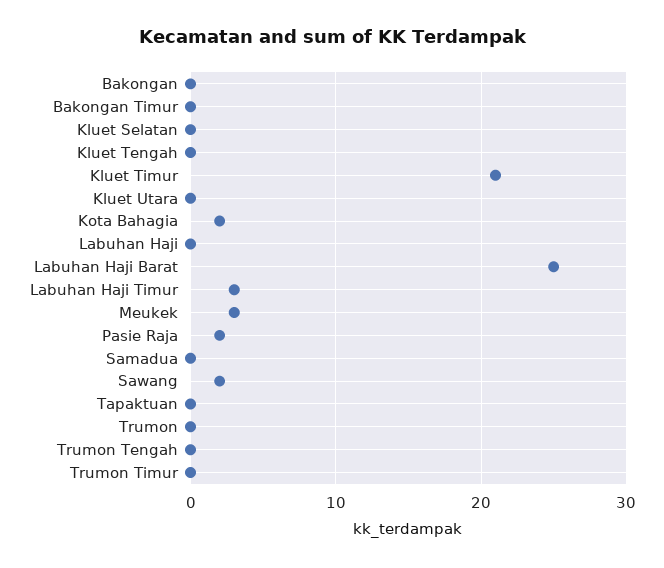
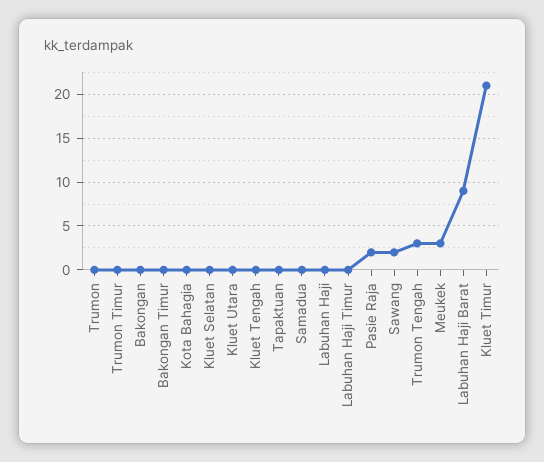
Kota Bahagia: 2 -> 0
Labuhan Haji Barat: 25 -> 9
Labuhan Haji Timur: 3 -> 0
Trumon Tengah: 0 -> 3

